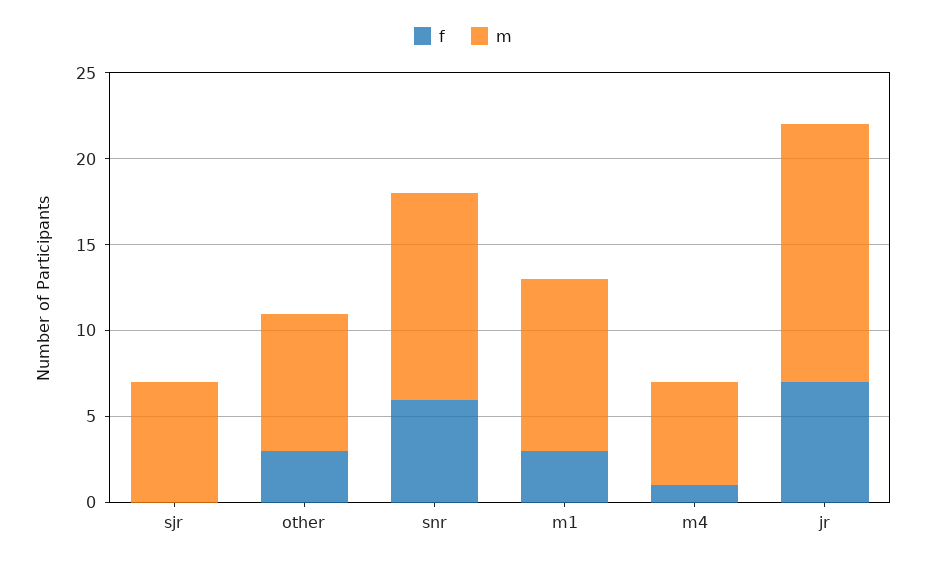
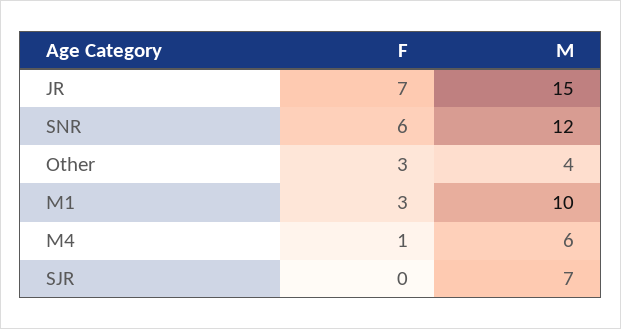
m, other: 8 -> 4

